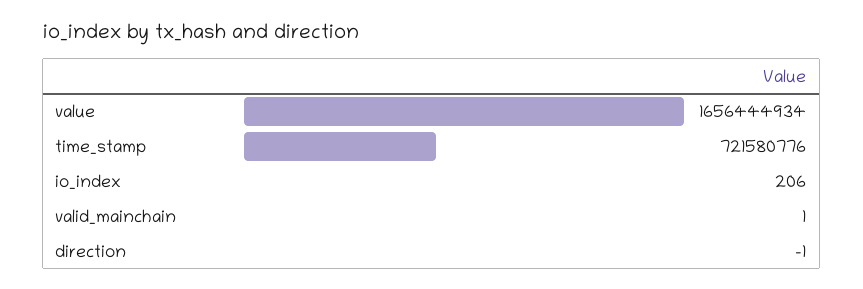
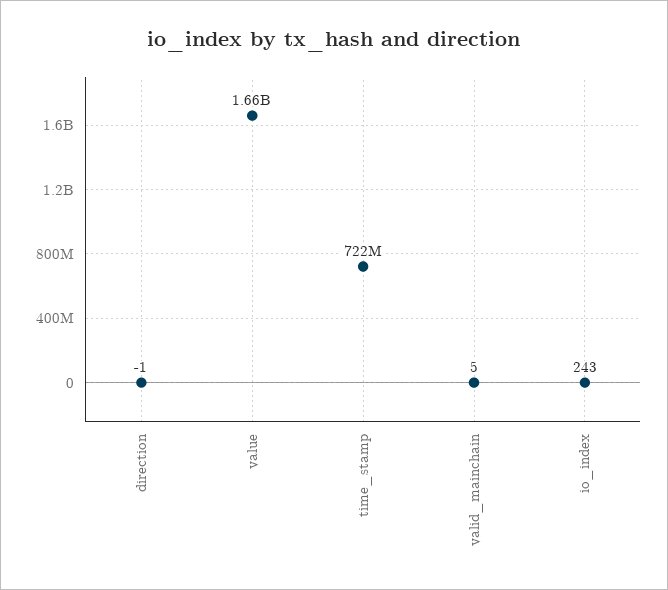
io_index: 206 -> 243
valid_mainchain: 1 -> 5

